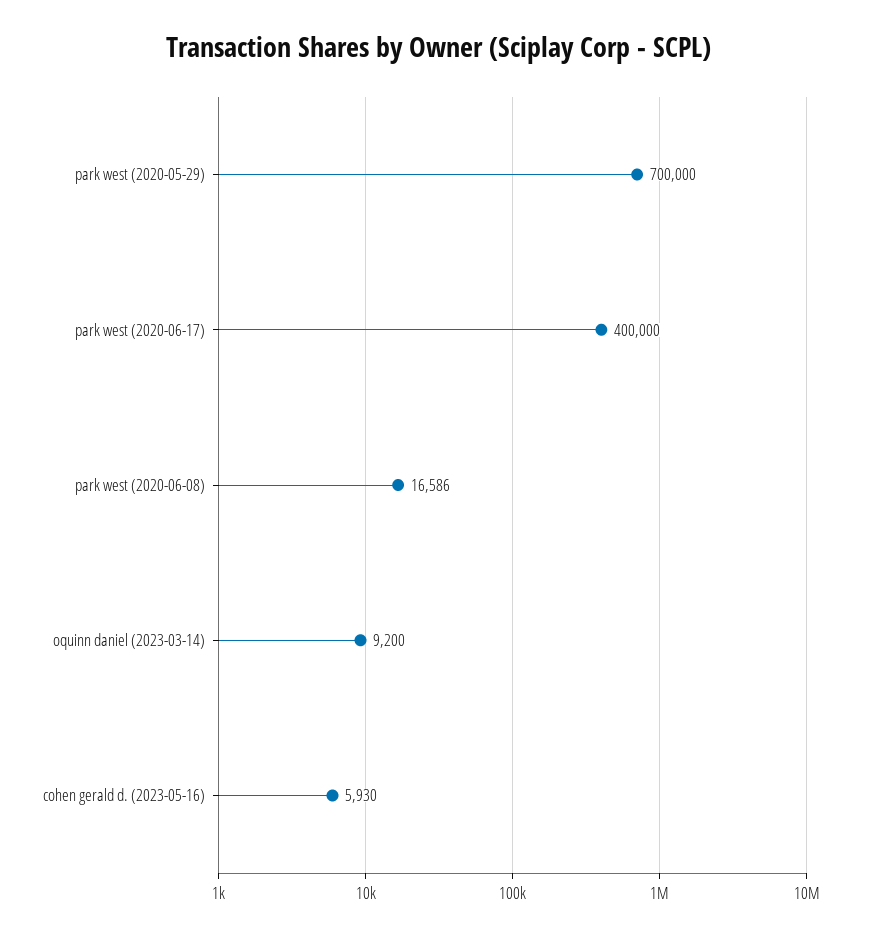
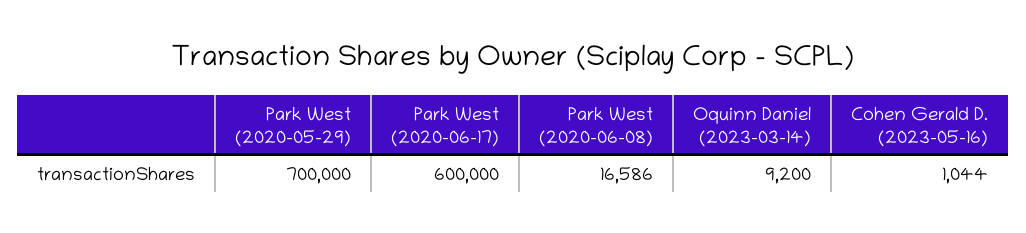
park west (2020-06-17): 400000 -> 600000
cohen gerald d. (2023-05-16): 5930 -> 1044

